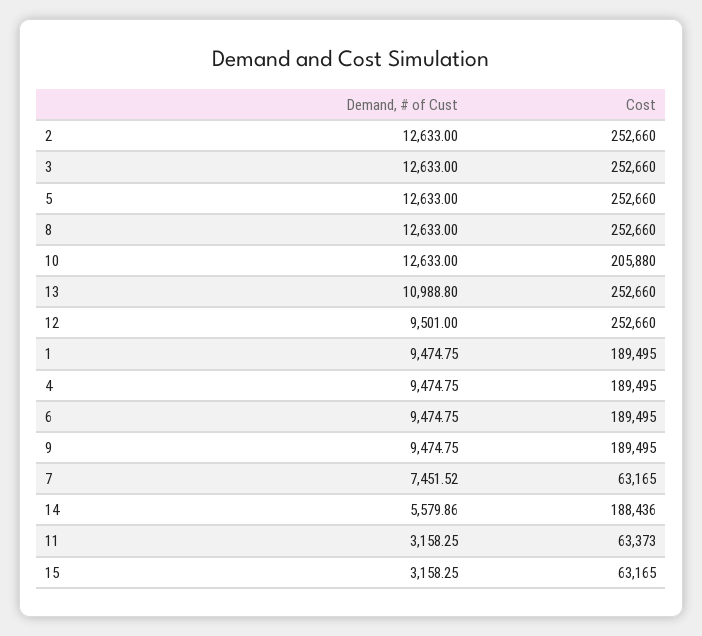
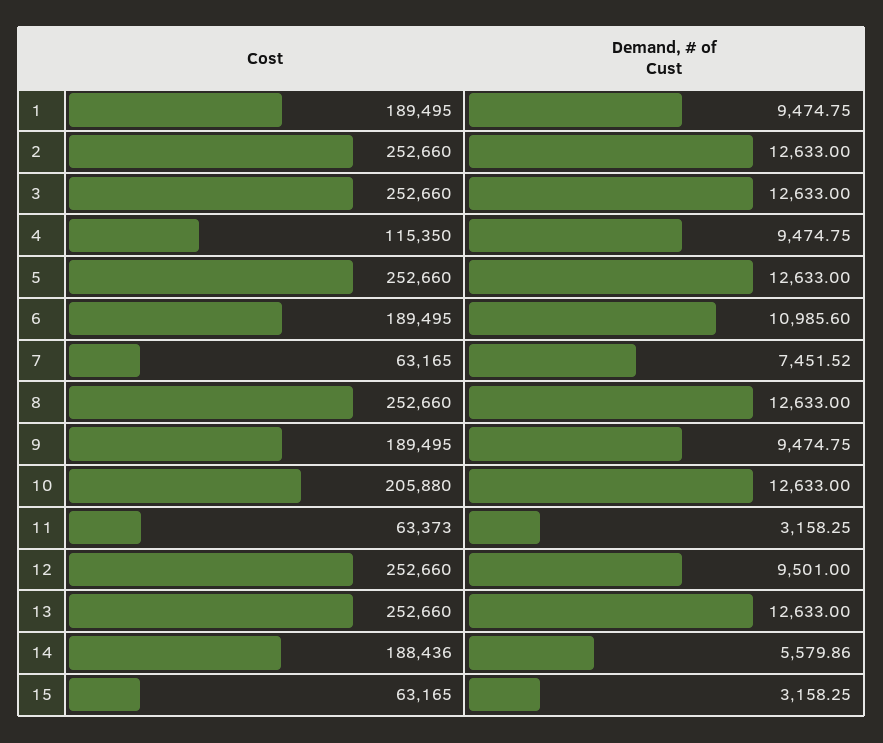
Demand, # of Cust, 13: 10988.8 -> 12633
Cost, 4: 189495 -> 115350
Demand, # of Cust, 6: 9474.75 -> 10985.6

